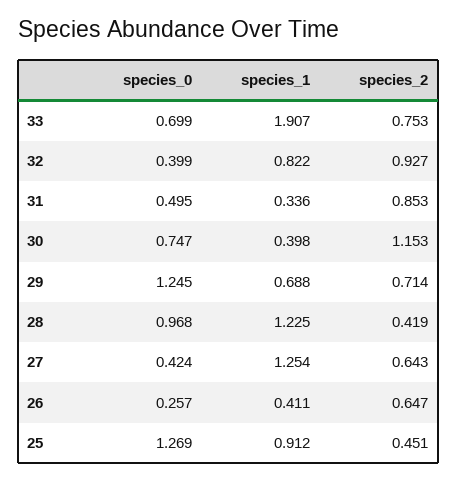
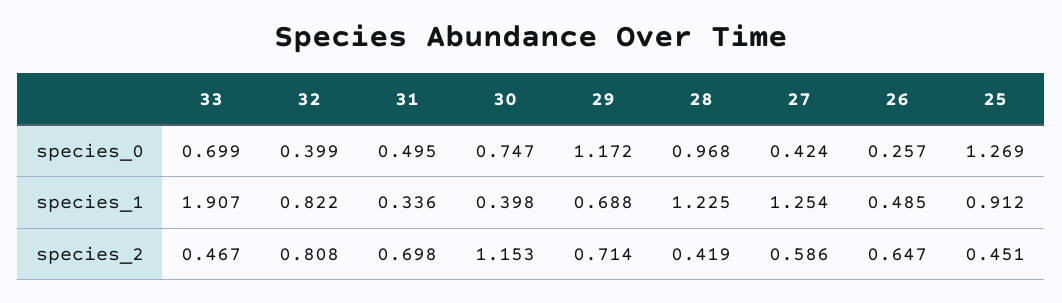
species_2, 33: 0.753 -> 0.467
species_2, 32: 0.927 -> 0.808
species_2, 31: 0.853 -> 0.698
species_0, 29: 1.245 -> 1.172
species_2, 27: 0.643 -> 0.586
species_1, 26: 0.411 -> 0.485

